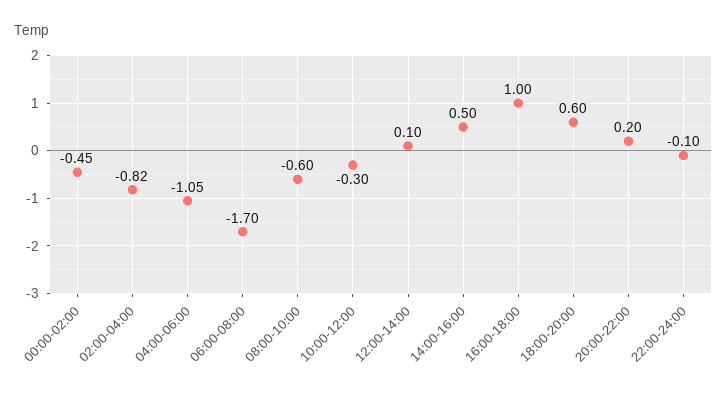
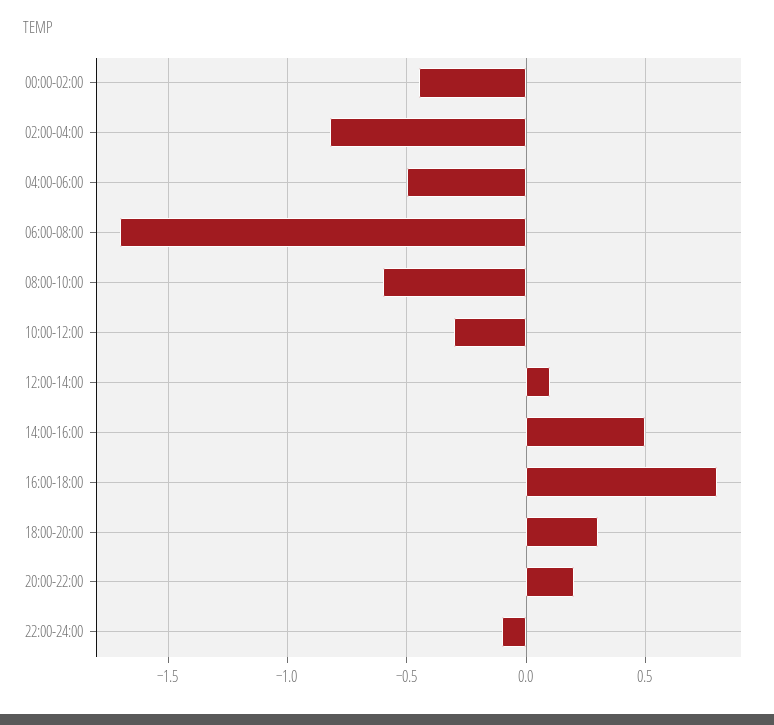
04:00-06:00: -1.05 -> -0.5
16:00-18:00: 1 -> 0.8
18:00-20:00: 0.6 -> 0.3

